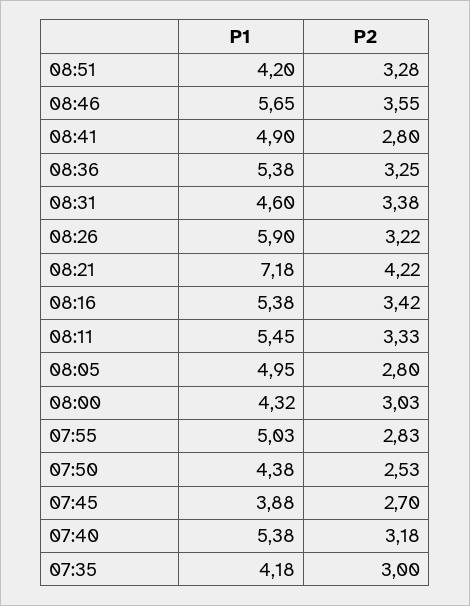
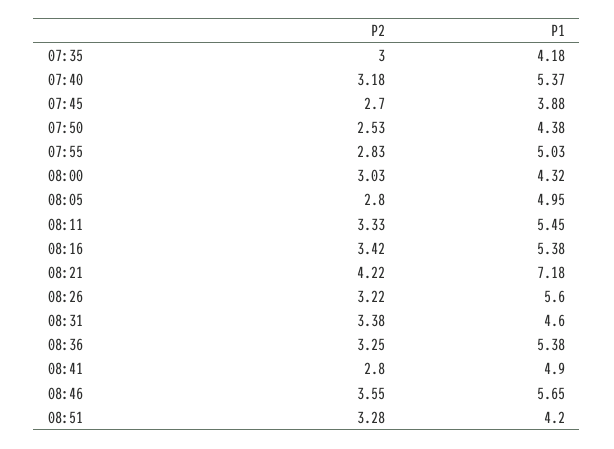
P1, 08:26: 5.9 -> 5.6
P1, 07:40: 5.38 -> 5.37

